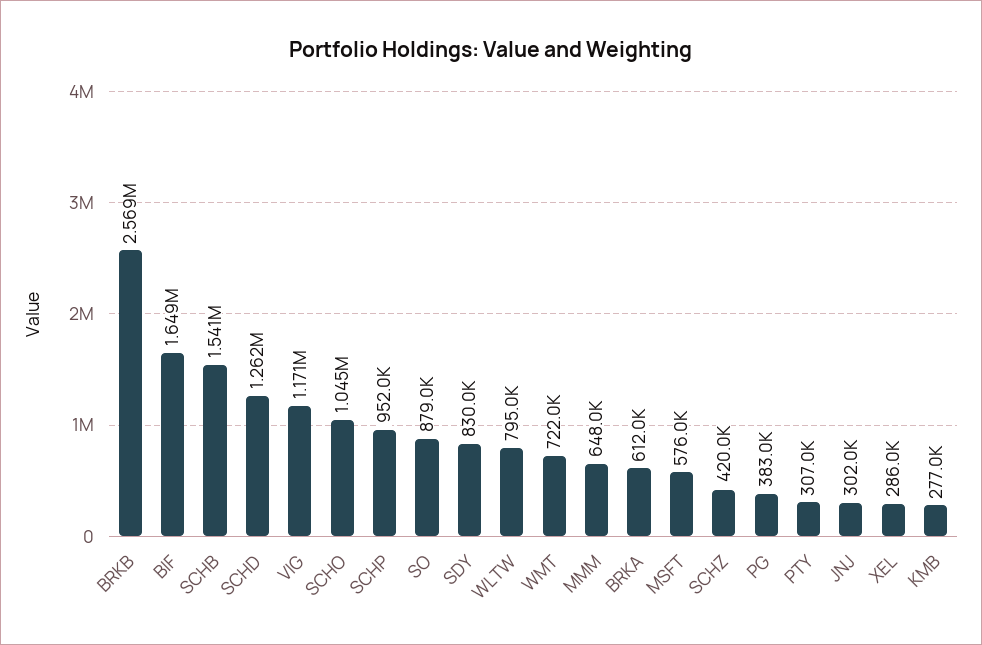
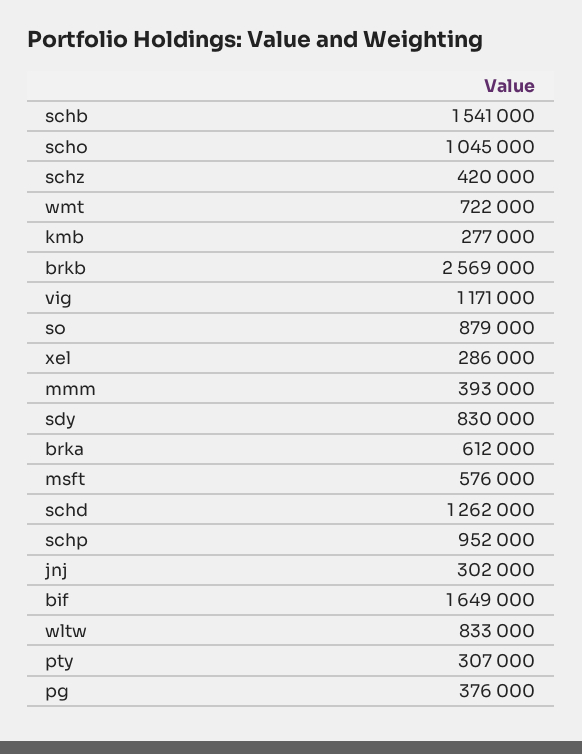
WLTW: 795000 -> 833000
MMM: 648000 -> 393000
PG: 383000 -> 376000

